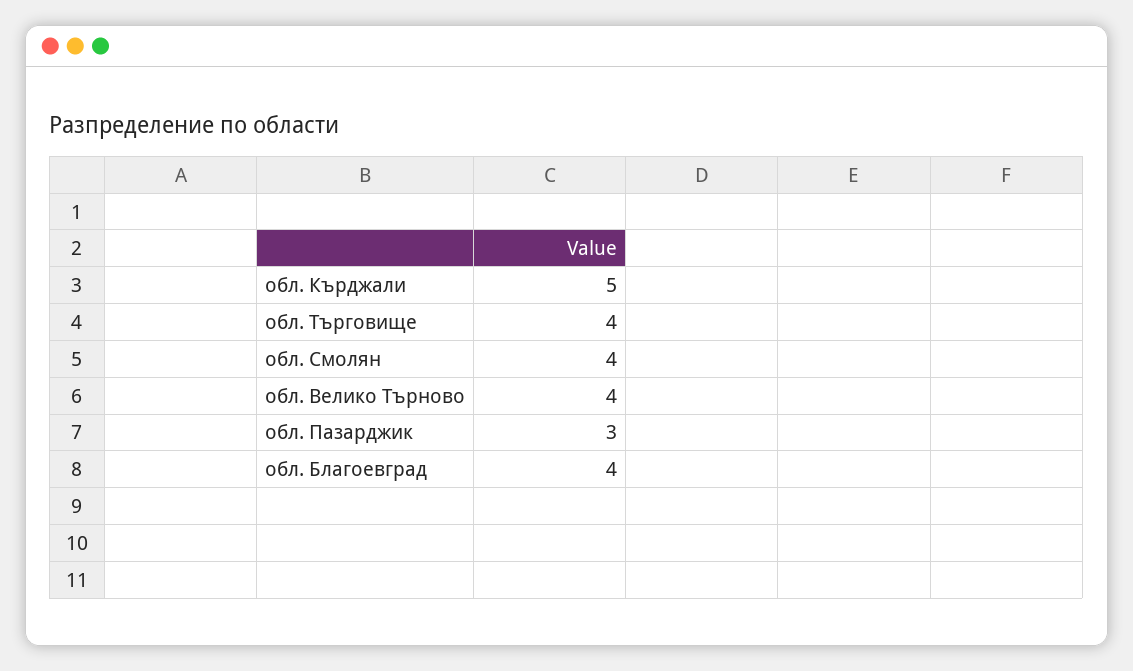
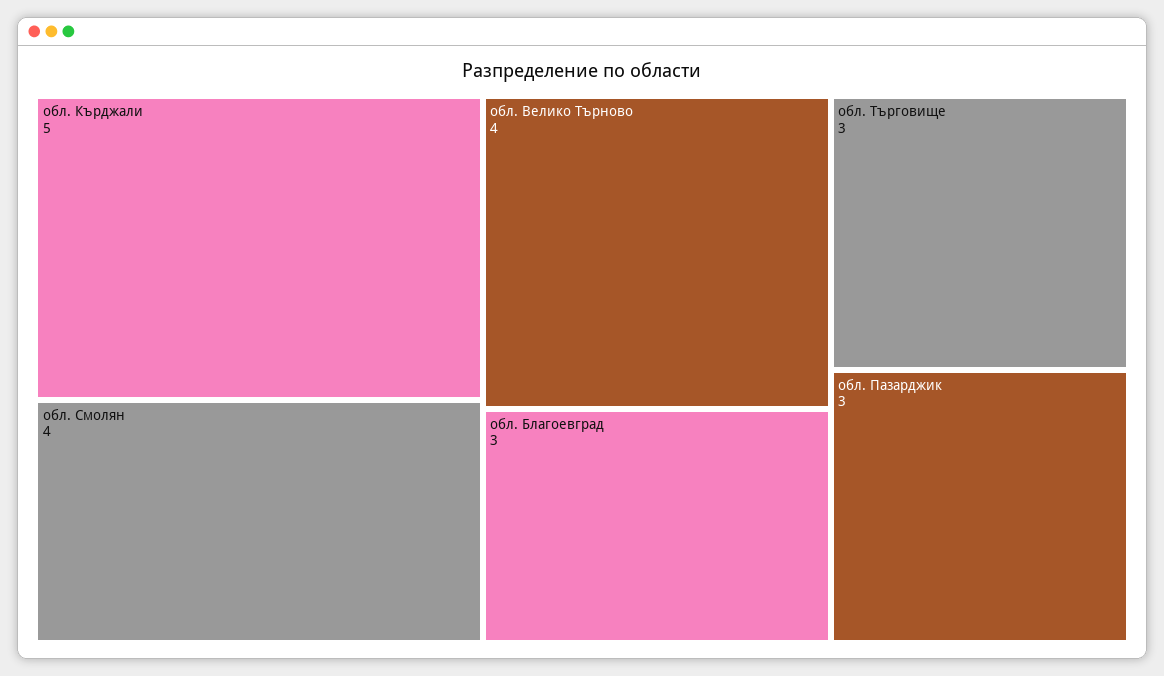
обл. Търговище: 4 -> 3
обл. Благоевград: 4 -> 3

